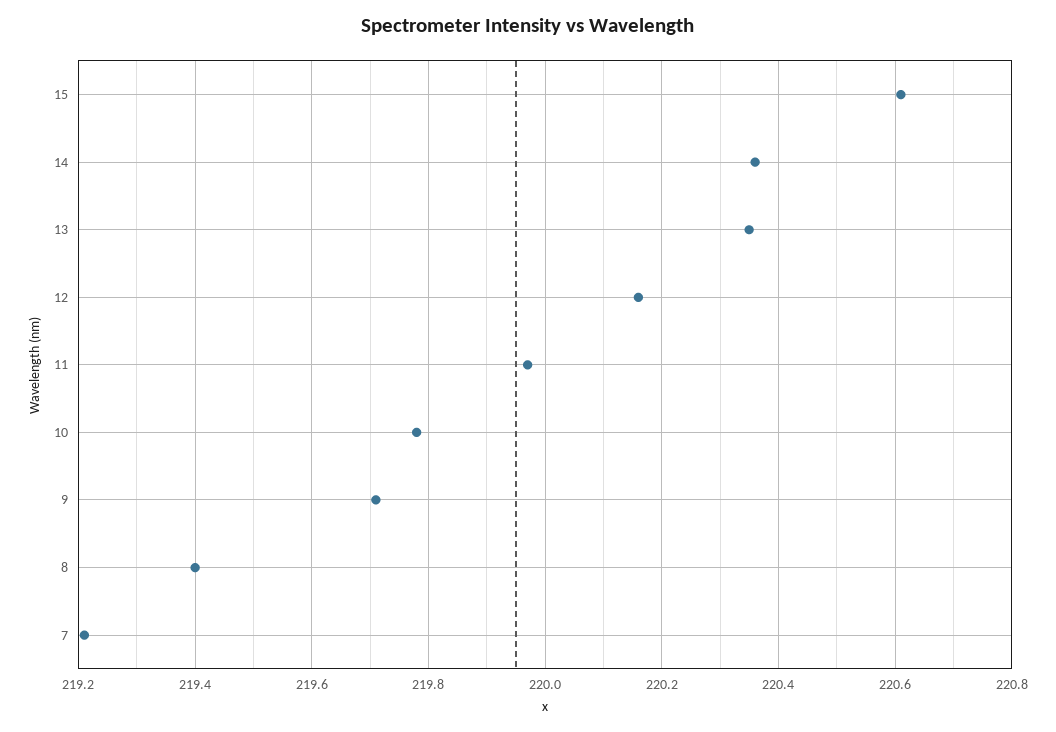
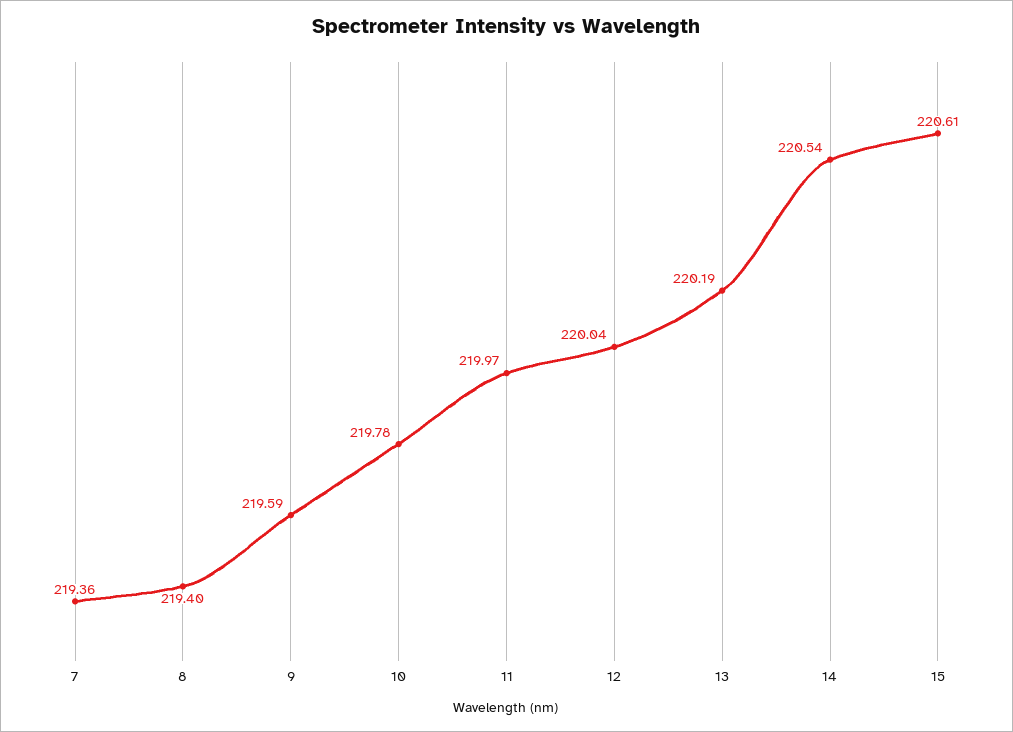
14: 220.35 -> 220.54
13: 220.35 -> 220.19
12: 220.15 -> 220.04
9: 219.7 -> 219.59
7: 219.2 -> 219.36

